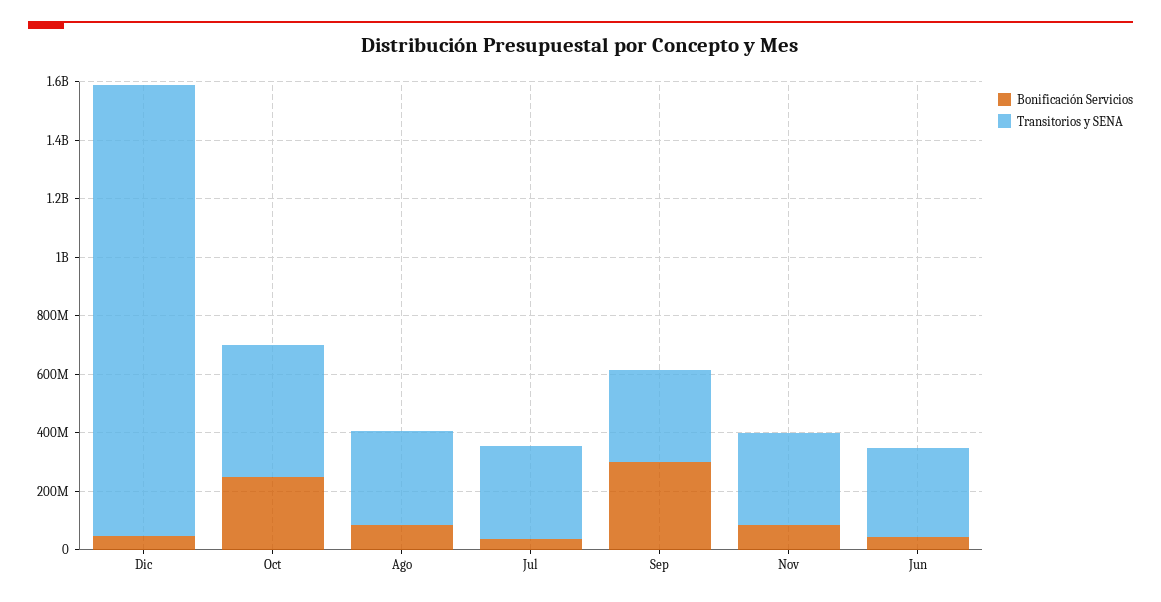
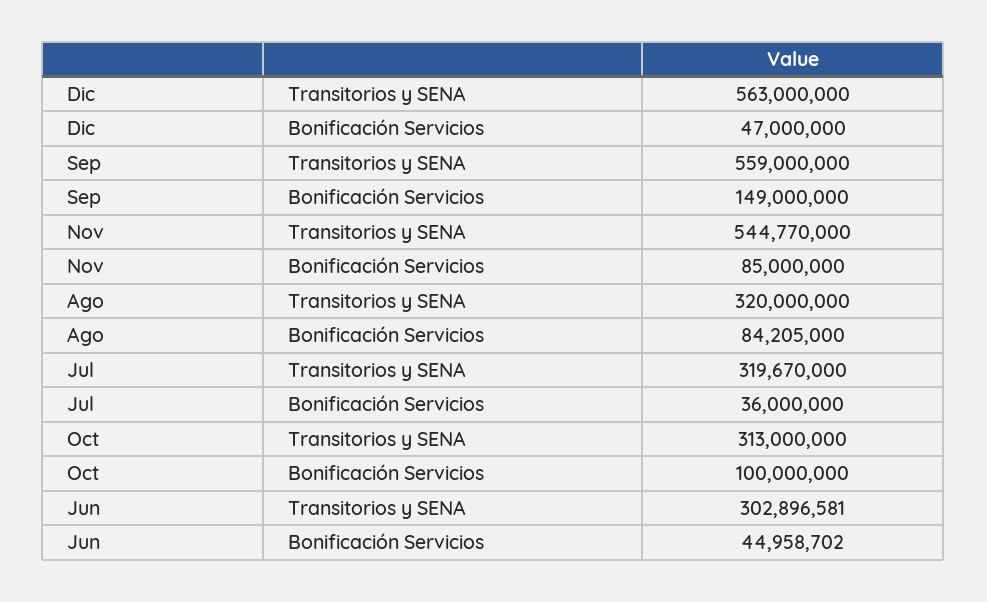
Transitorios y SENA, Dic: 1550000000 -> 563000000
Bonificación Servicios, Oct: 250000000 -> 100000000
Transitorios y SENA, Oct: 450000000 -> 313000000
Bonificación Servicios, Sep: 300000000 -> 149000000
Transitorios y SENA, Sep: 300000000 -> 559000000
Transitorios y SENA, Nov: 300000000 -> 544770000

